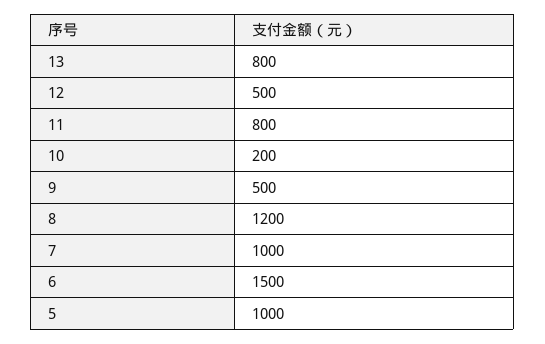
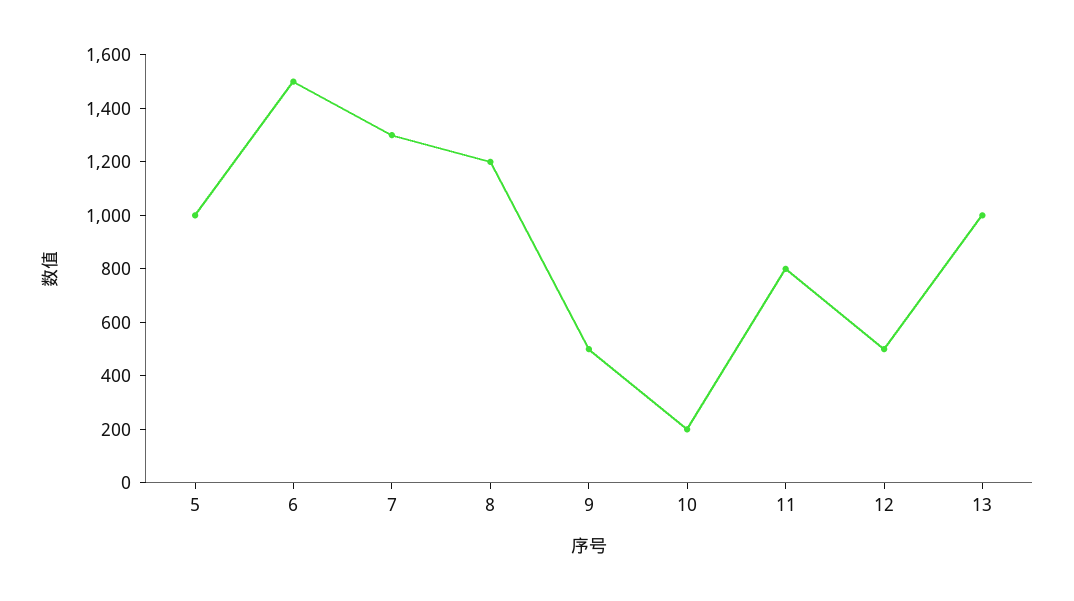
13: 800 -> 1000
7: 1000 -> 1300

